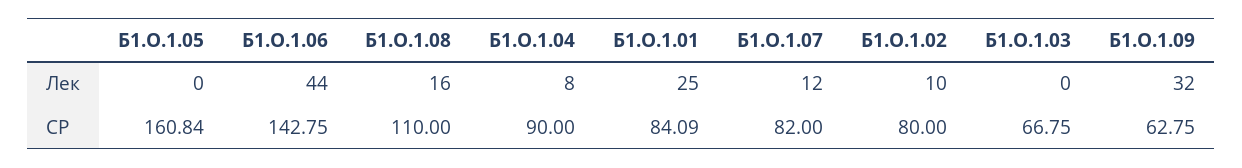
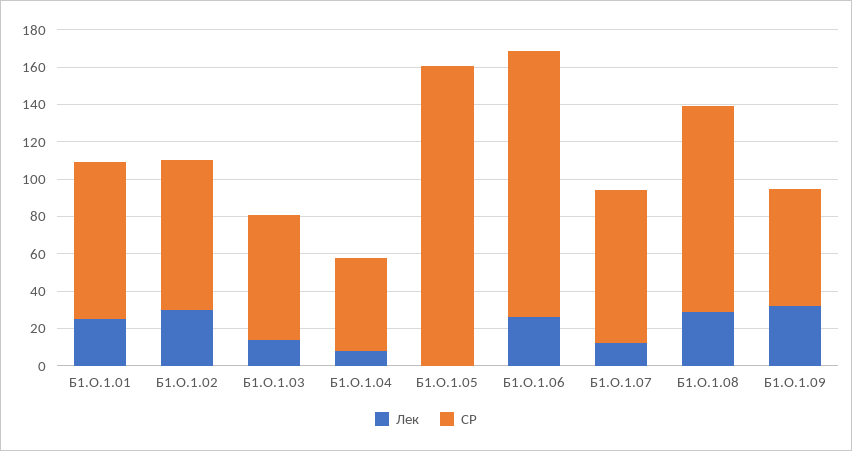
Лек, Б1.О.1.06: 44 -> 25
Лек, Б1.О.1.08: 16 -> 30
Лек, Б1.О.1.02: 10 -> 30
Лек, Б1.О.1.03: 0 -> 15
СР, Б1.О.1.04: 90 -> 50

